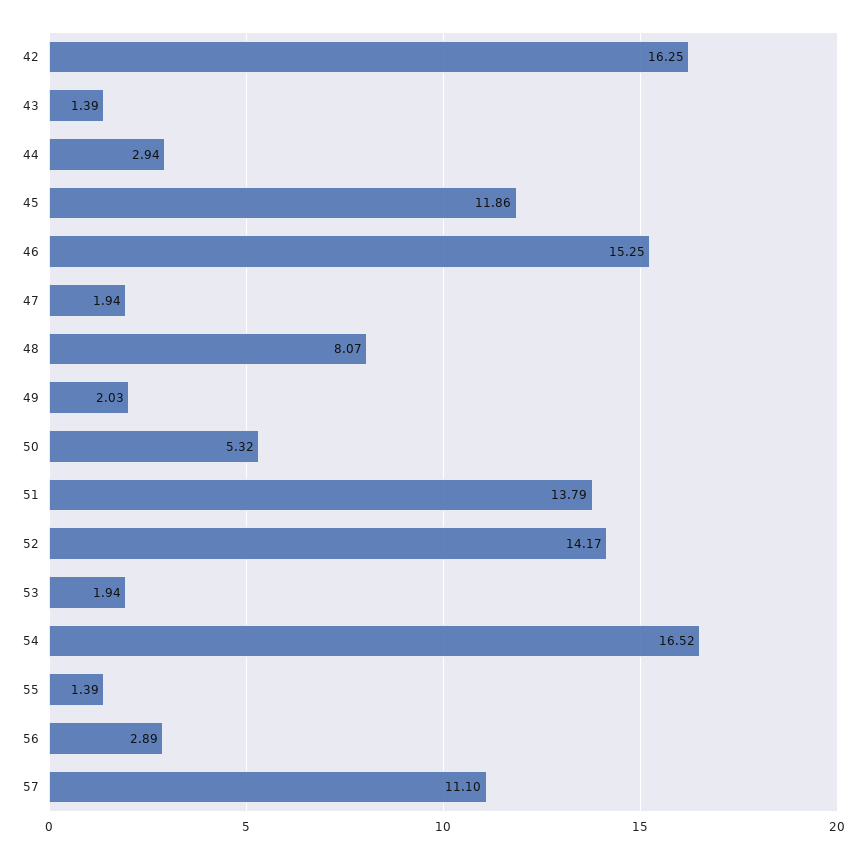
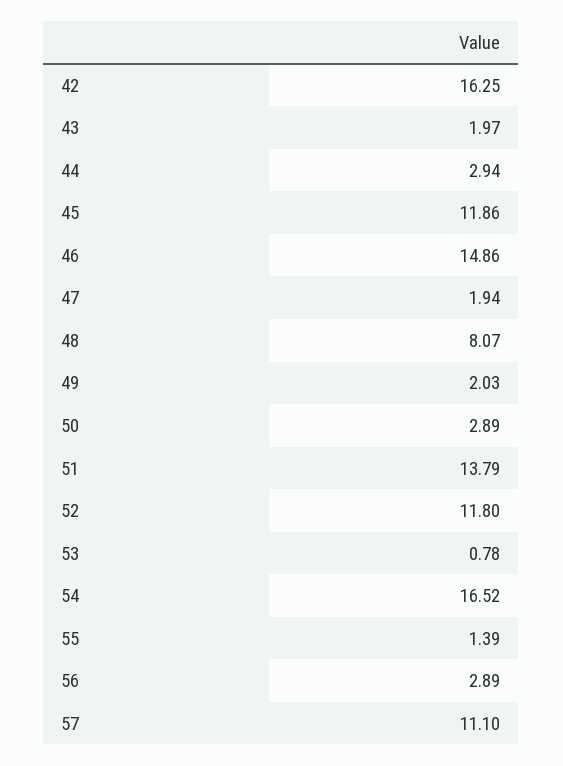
43: 1.39 -> 1.97
46: 15.25 -> 14.86
50: 5.32 -> 2.89
52: 14.17 -> 11.8
53: 1.94 -> 0.78

